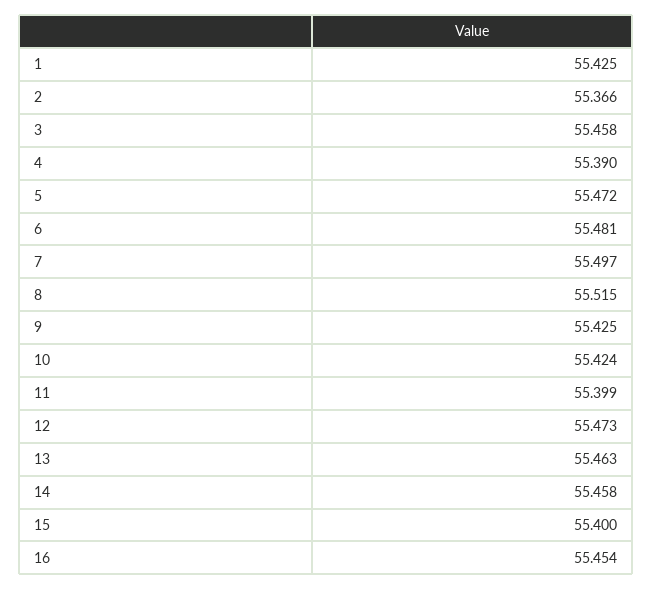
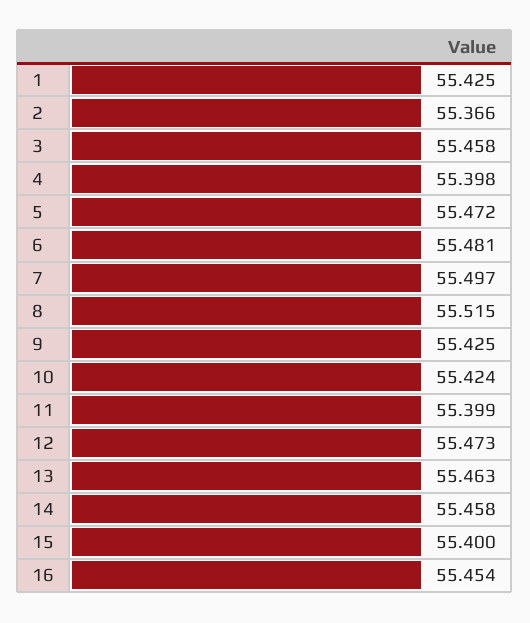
4: 55.39 -> 55.398

